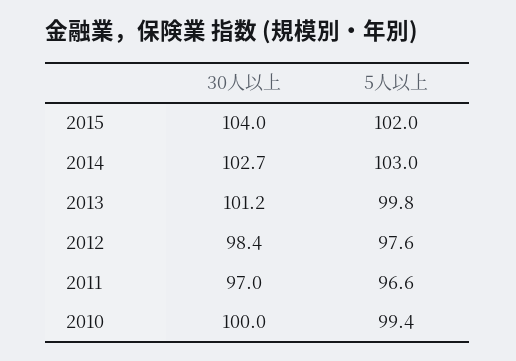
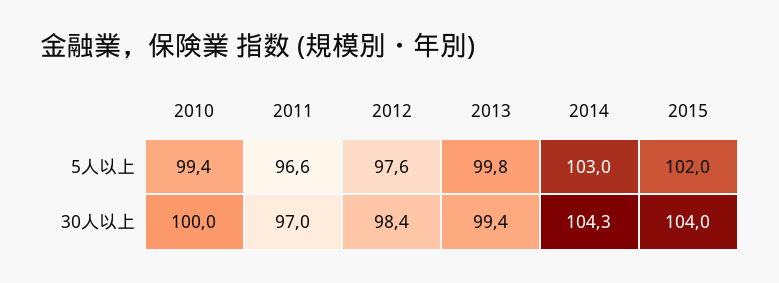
30人以上, 2014: 102.7 -> 104.3
30人以上, 2013: 101.2 -> 99.4

